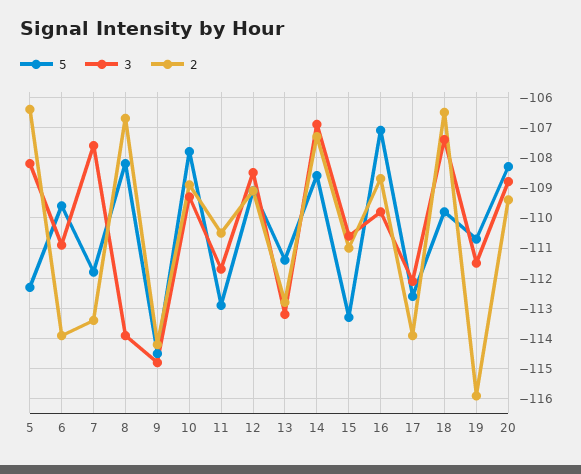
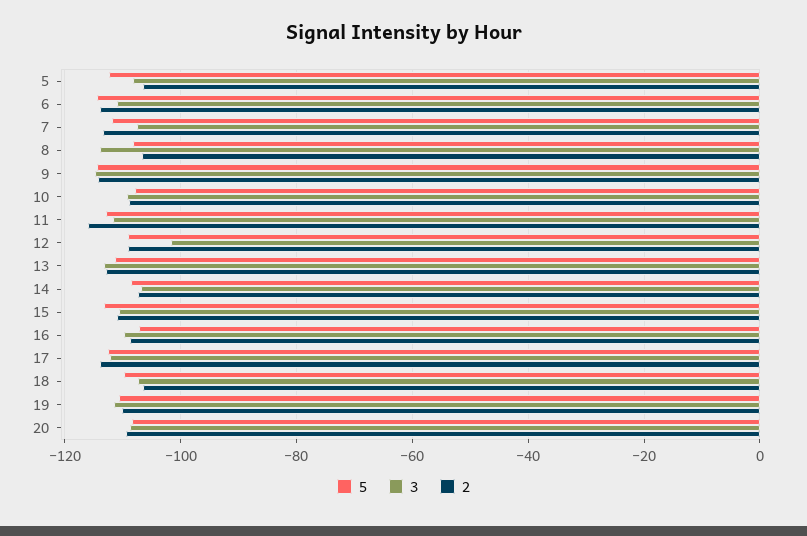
5, 6: -109.5 -> -114
2, 11: -110.5 -> -116
3, 12: -108.5 -> -102
2, 19: -116 -> -110

